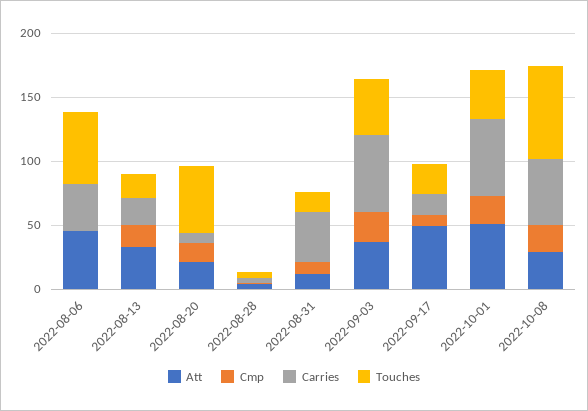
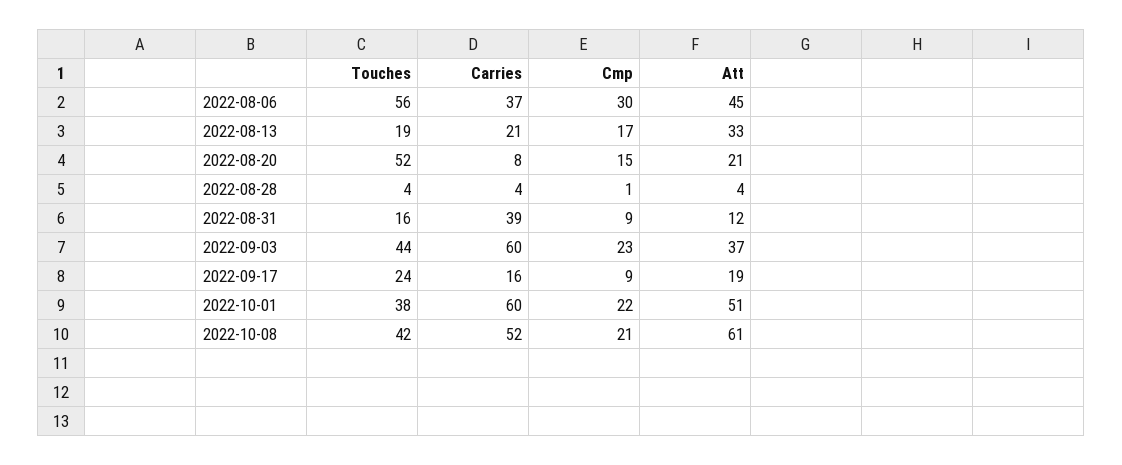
Cmp, 2022-08-06: 0 -> 30
Att, 2022-09-17: 50 -> 19
Att, 2022-10-08: 30 -> 61
Touches, 2022-10-08: 70 -> 42

